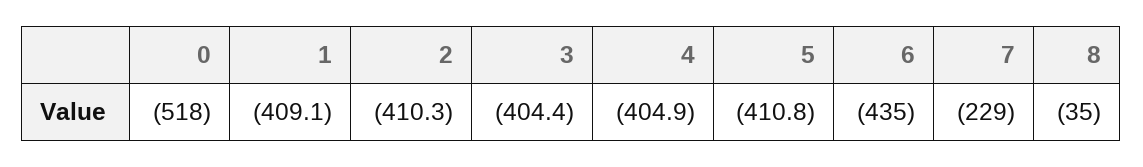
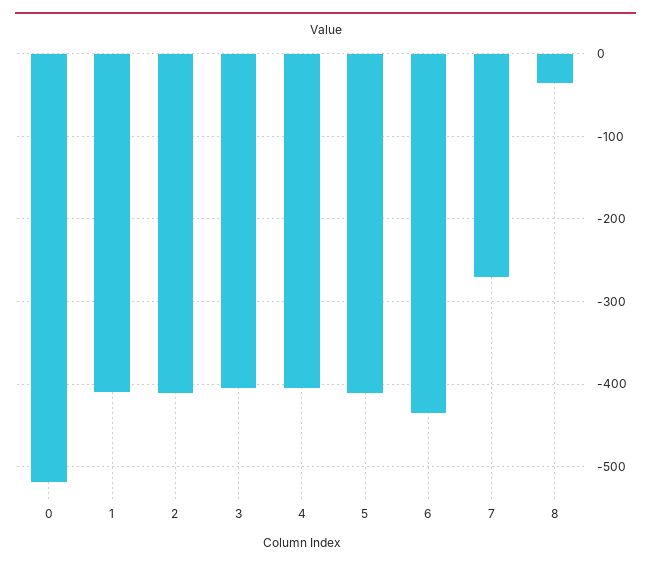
7: -229 -> -270

